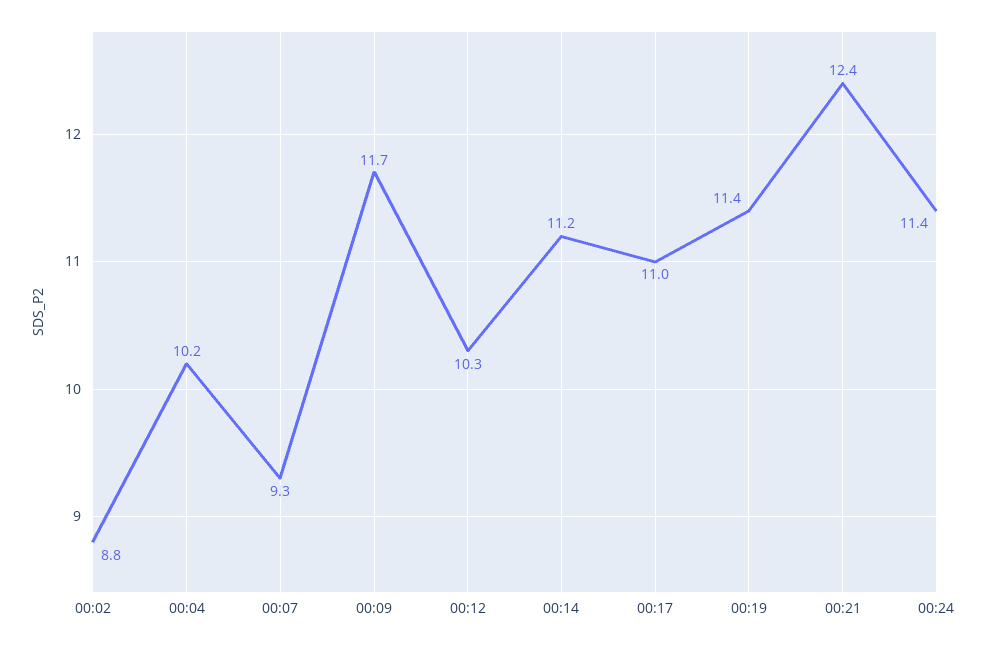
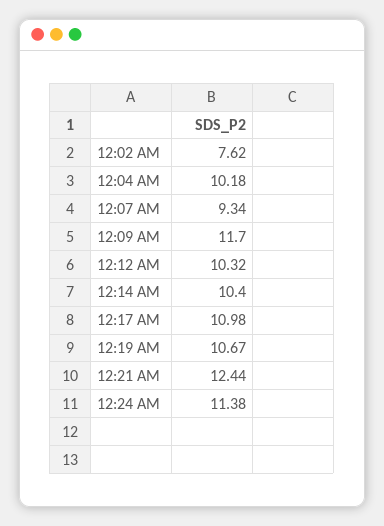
00:02: 8.8 -> 7.62
00:14: 11.2 -> 10.4
00:19: 11.4 -> 10.67

